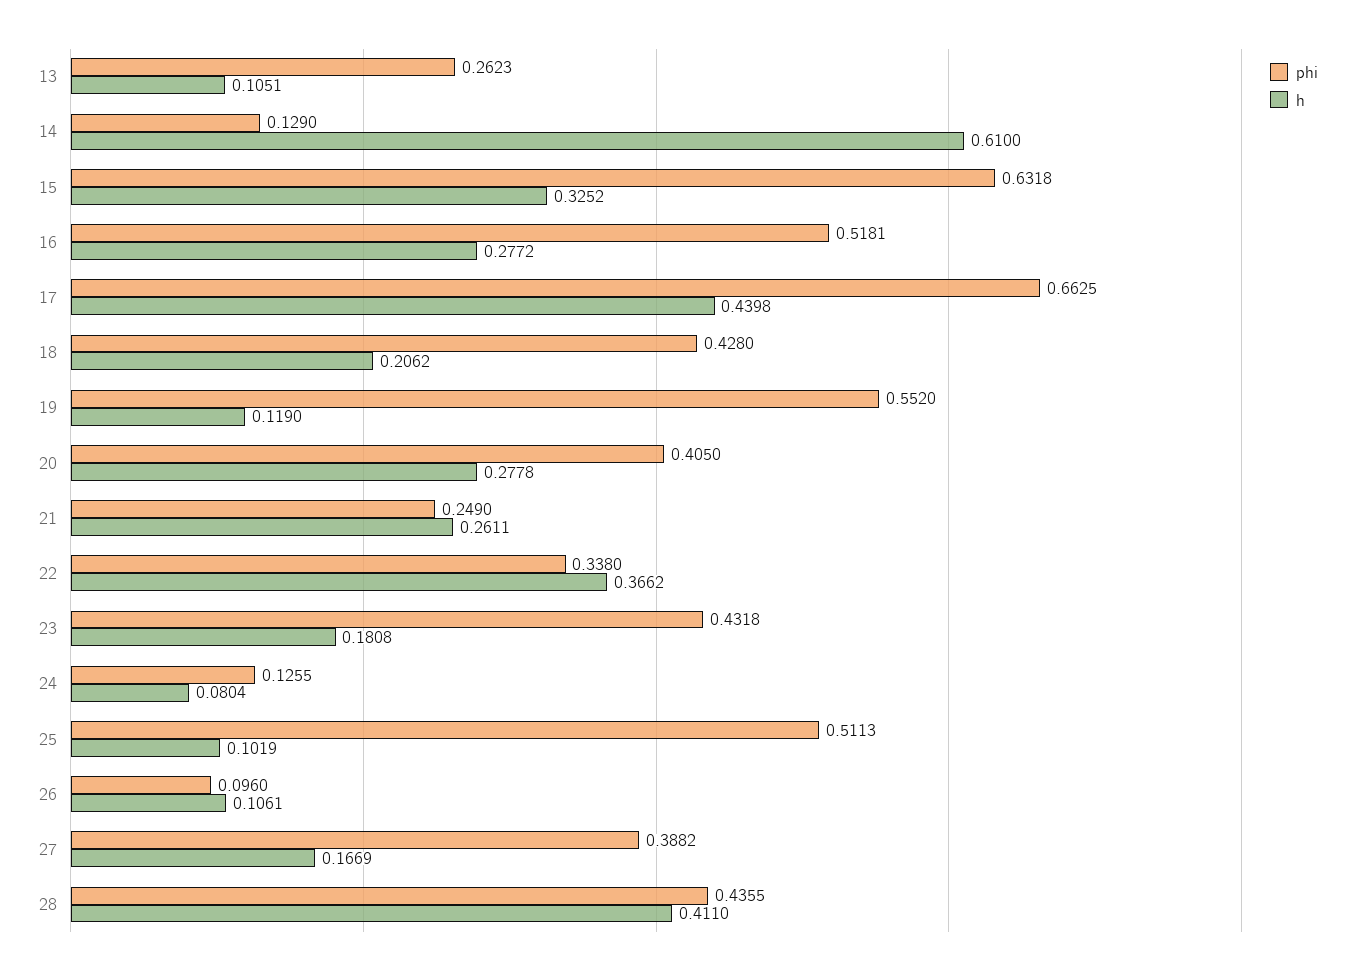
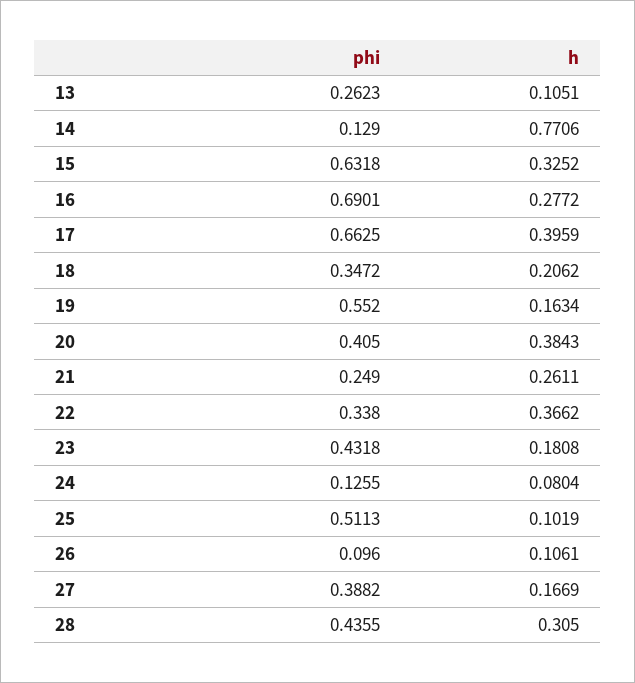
h, 14: 0.61 -> 0.7706
phi, 16: 0.5181 -> 0.6901
h, 17: 0.4398 -> 0.3959
phi, 18: 0.428 -> 0.3472
h, 19: 0.119 -> 0.1634
h, 20: 0.2778 -> 0.3843
h, 28: 0.411 -> 0.305

